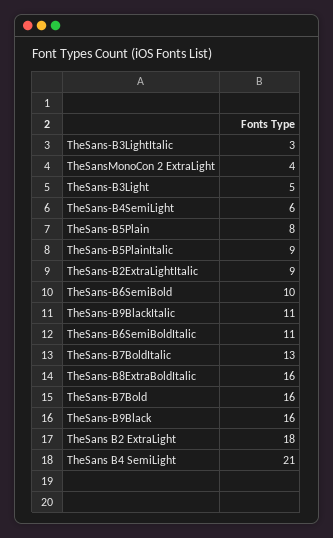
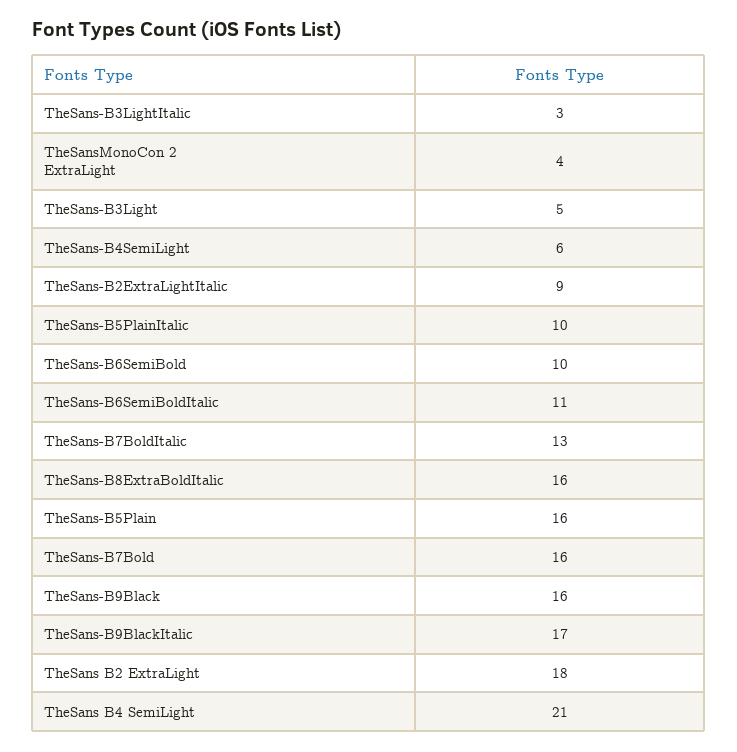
TheSans-B5Plain: 8 -> 16
TheSans-B5PlainItalic: 9 -> 10
TheSans-B9BlackItalic: 11 -> 17

